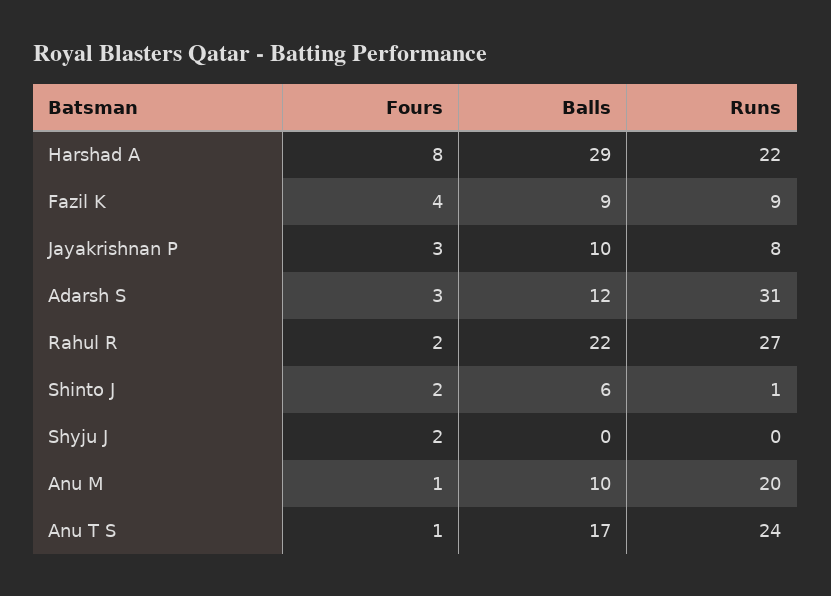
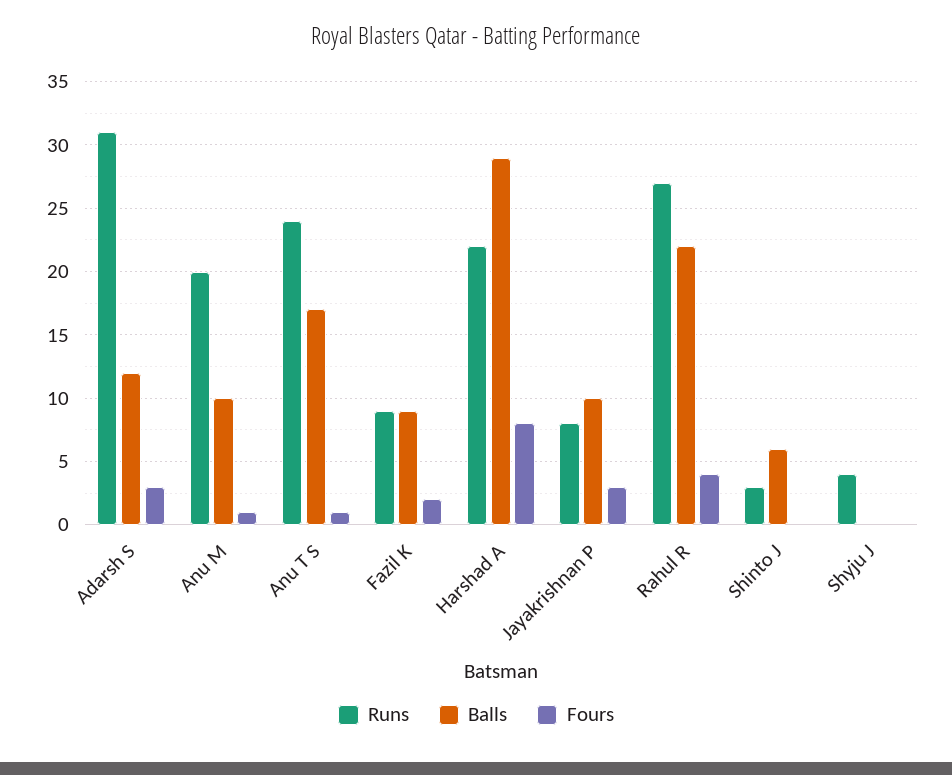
Fours, Fazil K: 4 -> 2
Fours, Rahul R: 2 -> 4
Fours, Shinto J: 2 -> 0
Runs, Shinto J: 1 -> 3
Fours, Shyju J: 2 -> 0
Runs, Shyju J: 0 -> 4

